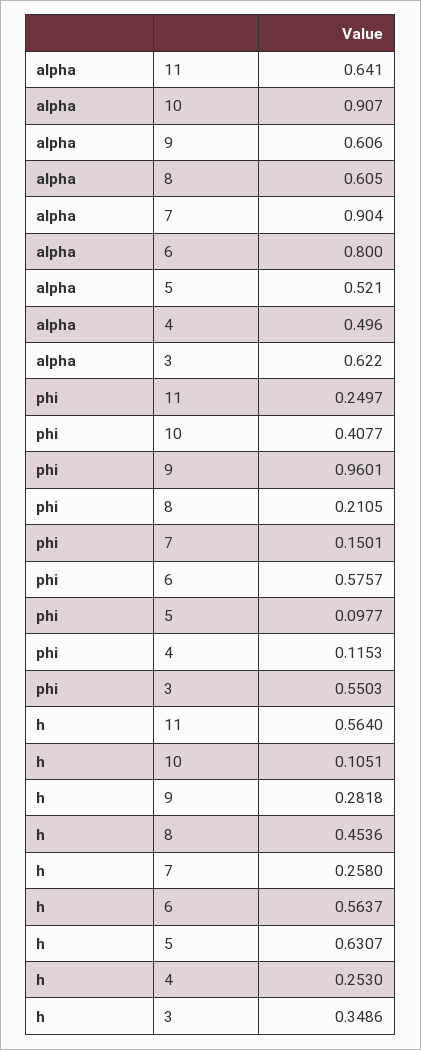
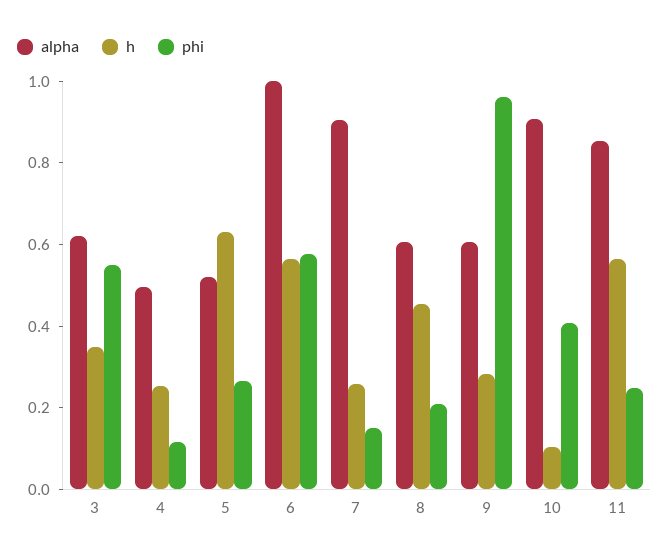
alpha, 11: 0.641 -> 0.85
alpha, 6: 0.8 -> 1
phi, 5: 0.0977 -> 0.25

